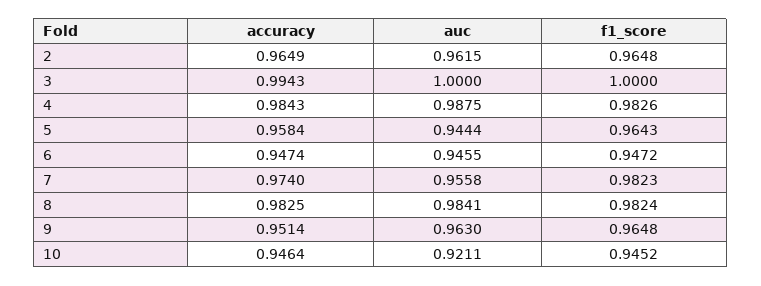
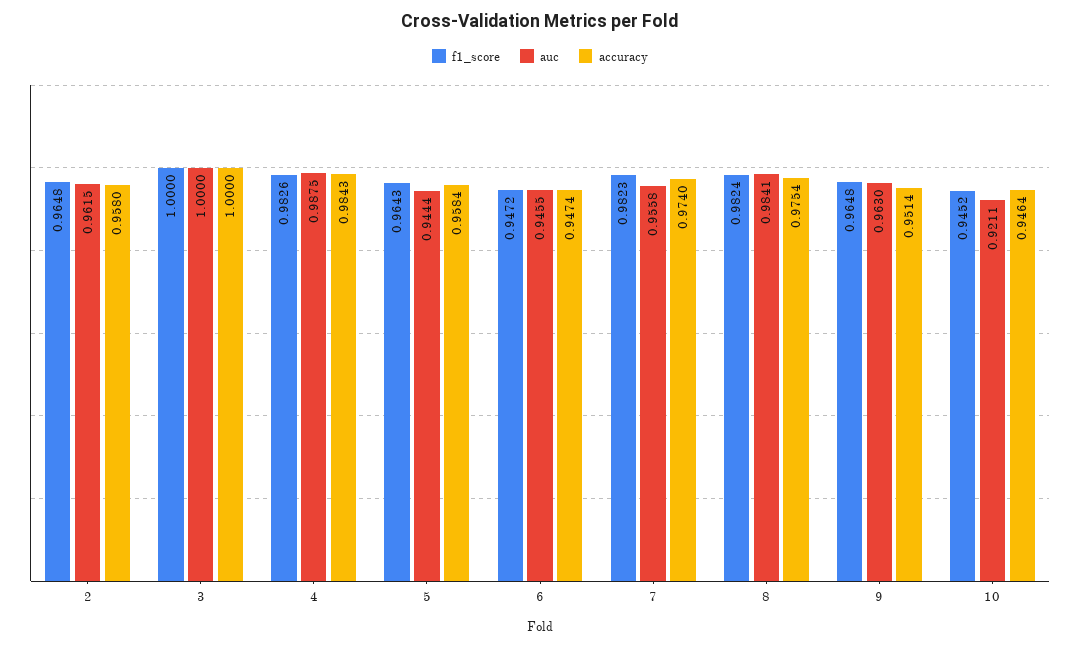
accuracy, 2: 0.9649 -> 0.958
accuracy, 3: 0.9943 -> 1
accuracy, 8: 0.9825 -> 0.9754

